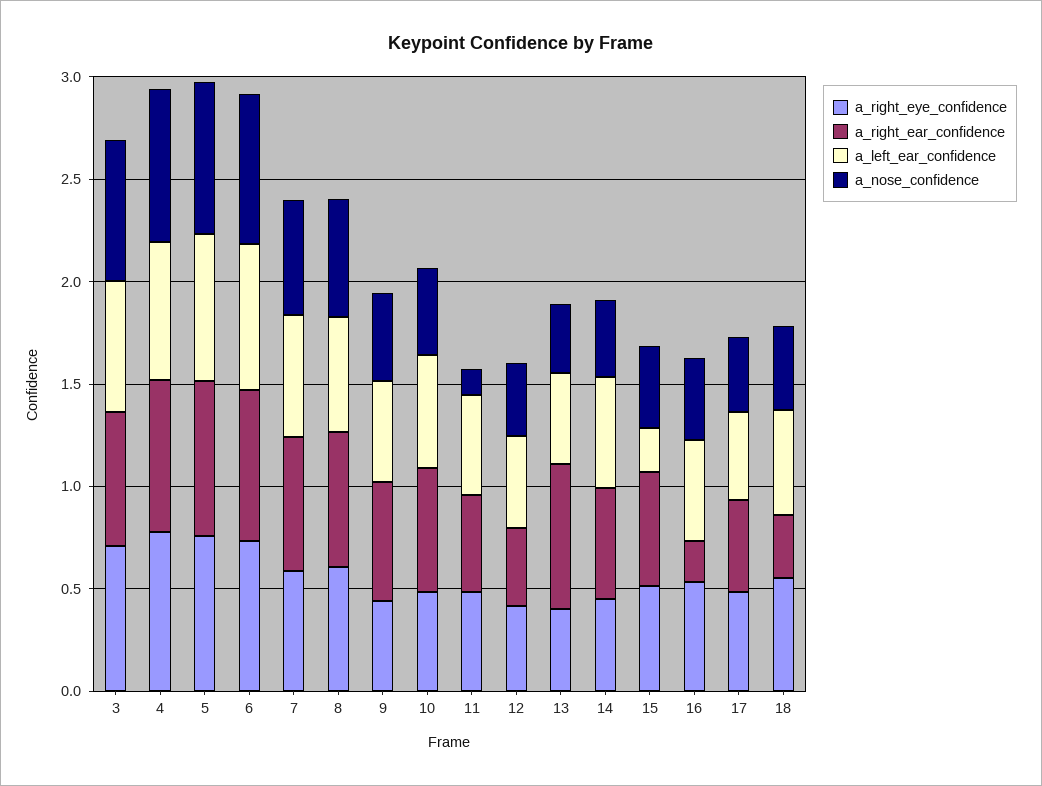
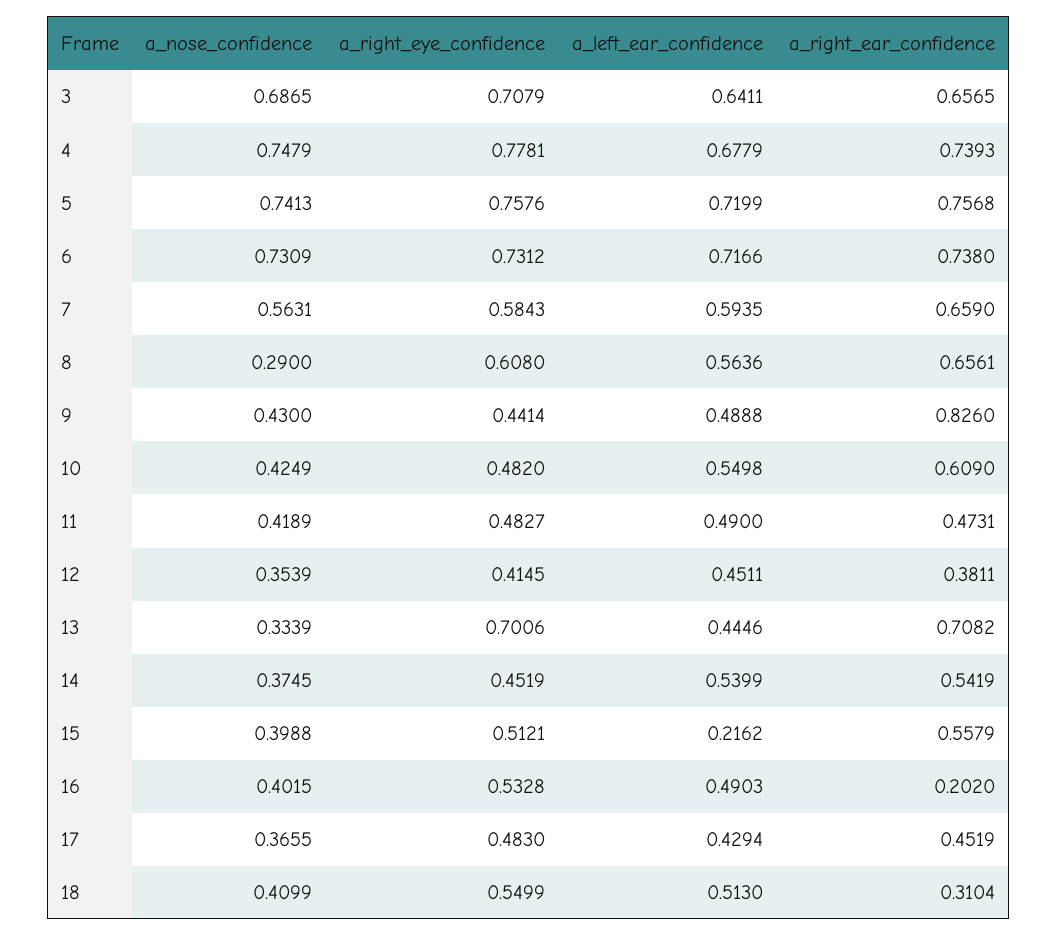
a_nose_confidence, 8: 0.6 -> 0.29
a_right_ear_confidence, 9: 0.6 -> 0.826
a_nose_confidence, 11: 0.1 -> 0.4189
a_right_eye_confidence, 13: 0.4 -> 0.7006

